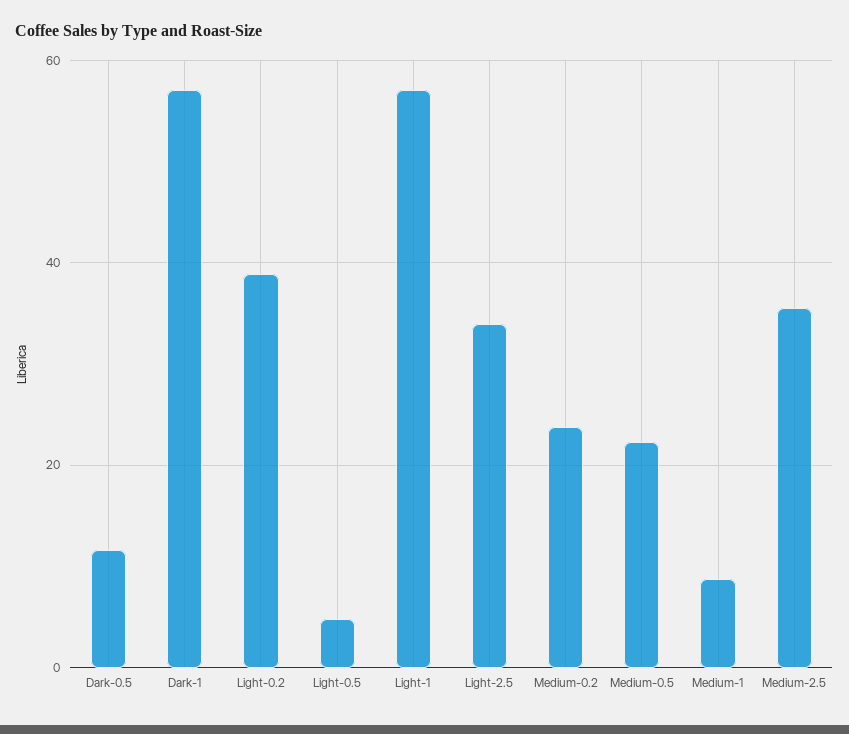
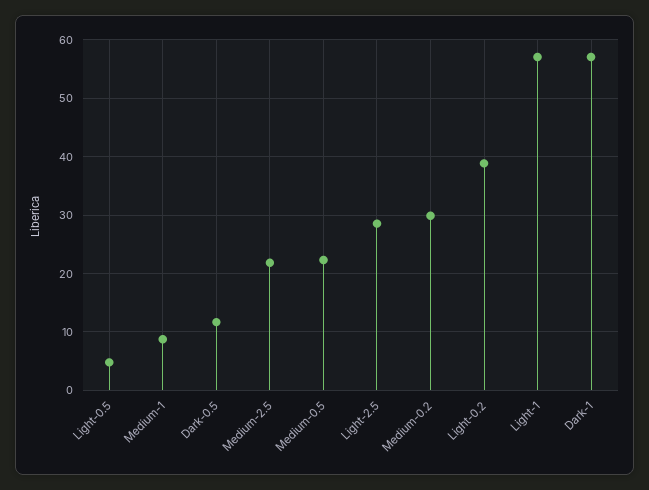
Light-2.5: 34 -> 28
Medium-0.2: 24 -> 30
Medium-2.5: 36 -> 22

